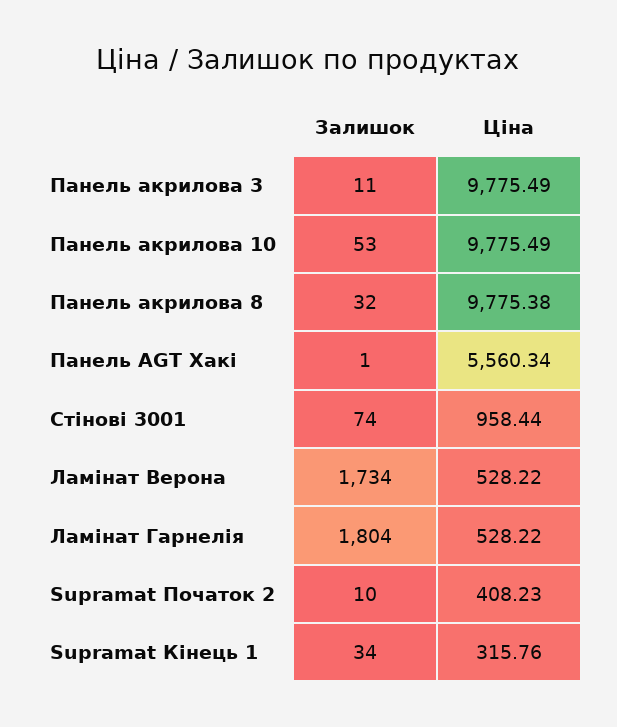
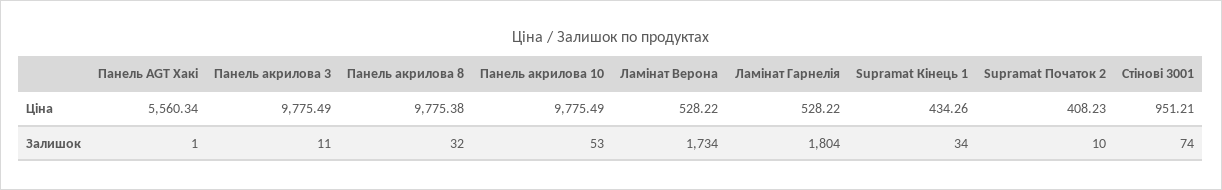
Ціна, Стінові 3001: 958.44 -> 951.21
Ціна, Supramat Кінець 1: 315.76 -> 434.26

